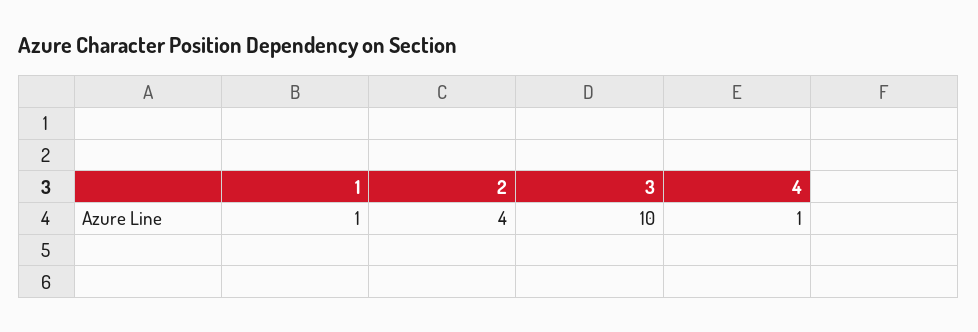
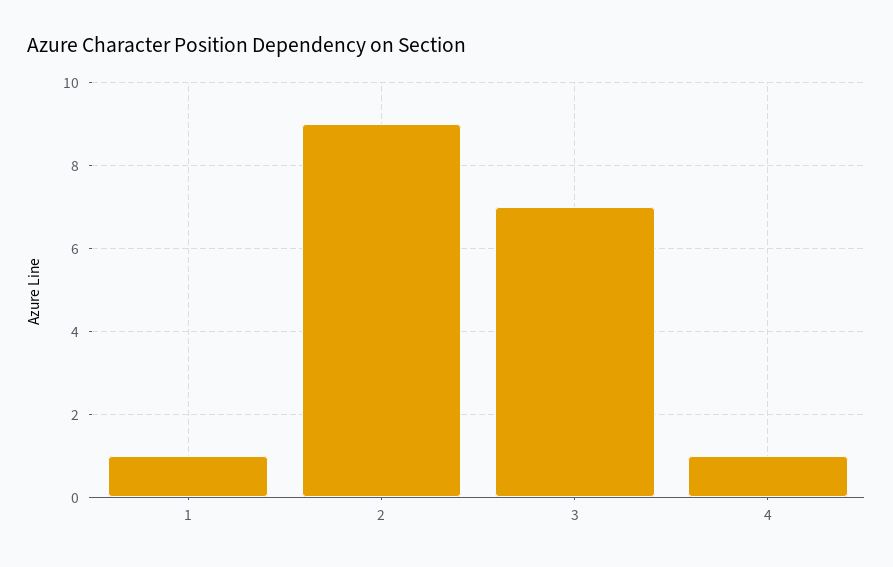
2: 4 -> 9
3: 10 -> 7

